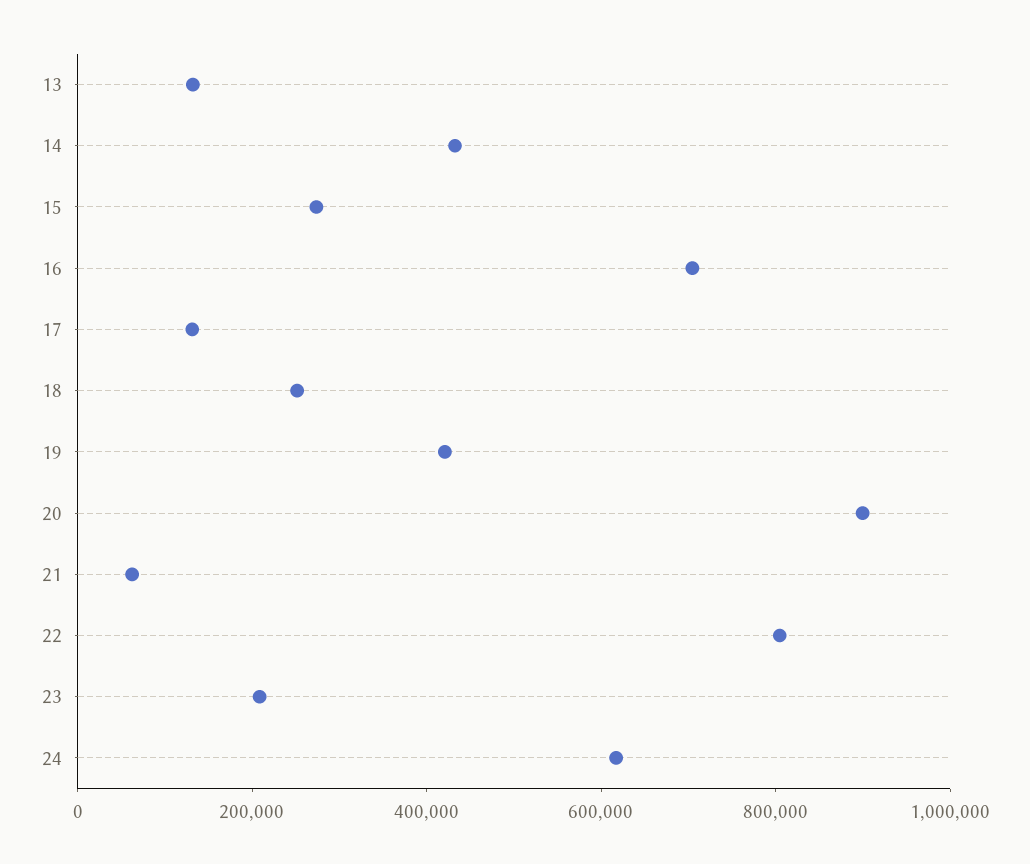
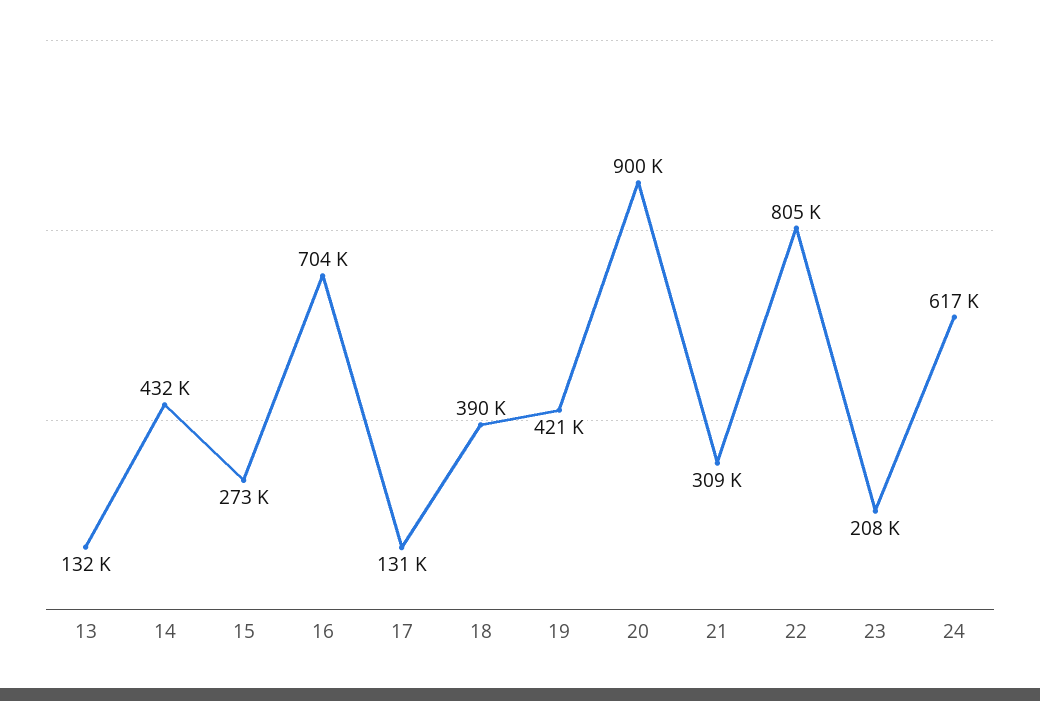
18: 250000 -> 390000
21: 50000 -> 309000

